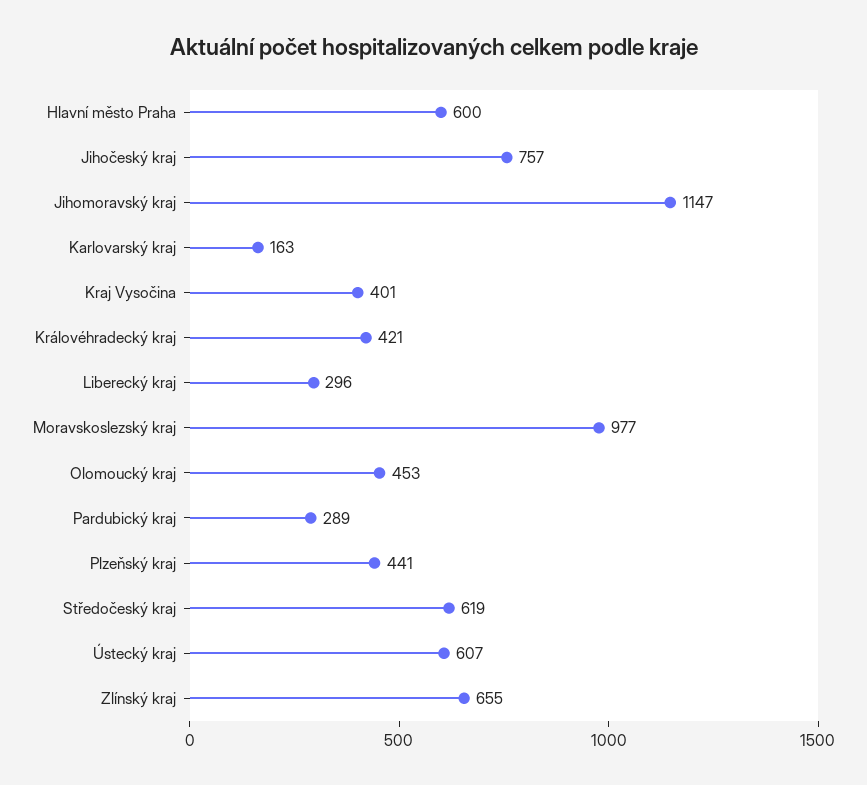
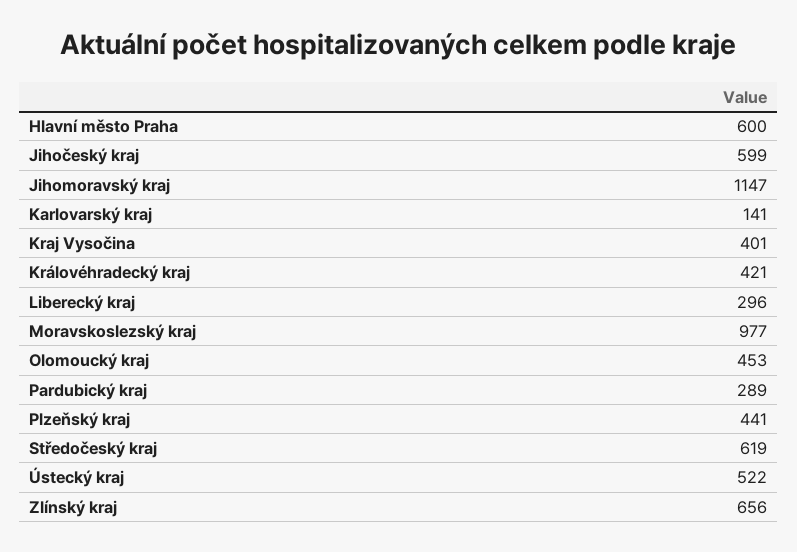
Jihočeský kraj: 757 -> 599
Karlovarský kraj: 163 -> 141
Ústecký kraj: 607 -> 522
Zlínský kraj: 655 -> 656

